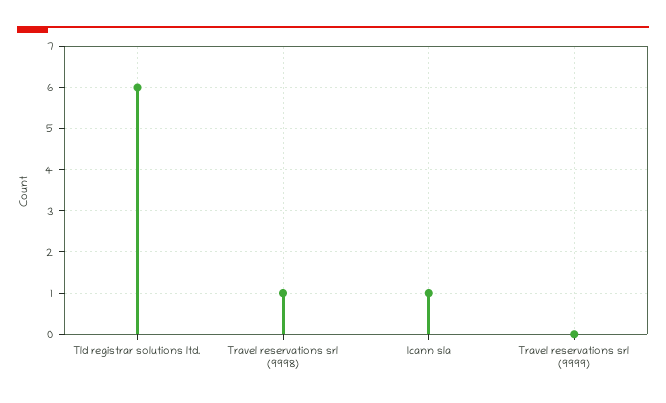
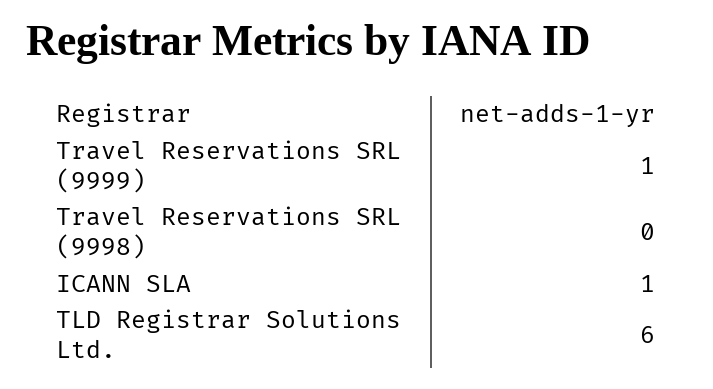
Travel reservations srl (9998): 1 -> 0
Travel reservations srl (9999): 0 -> 1

